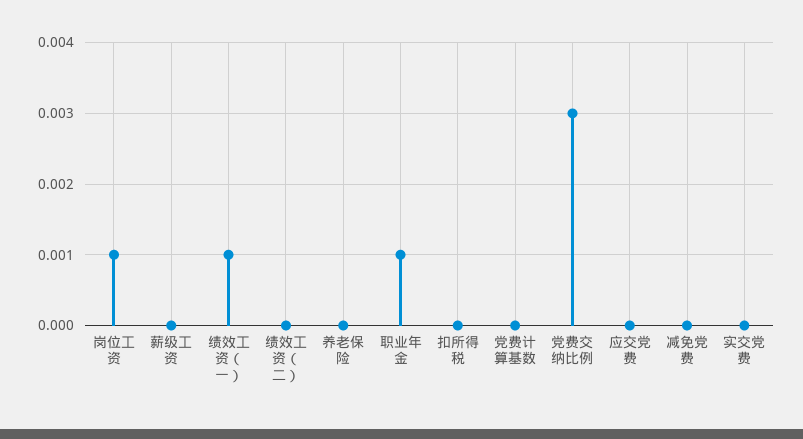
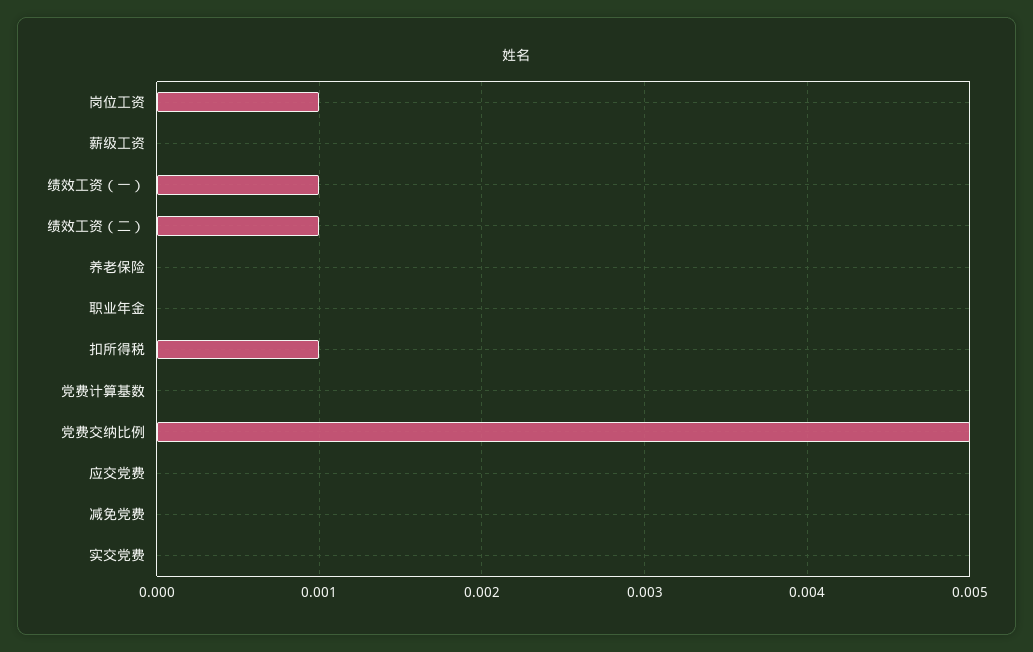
绩效工资（二）: 0 -> 0.001
职业年金: 0.001 -> 0
扣所得税: 0 -> 0.001
党费交纳比例: 0.003 -> 0.005

